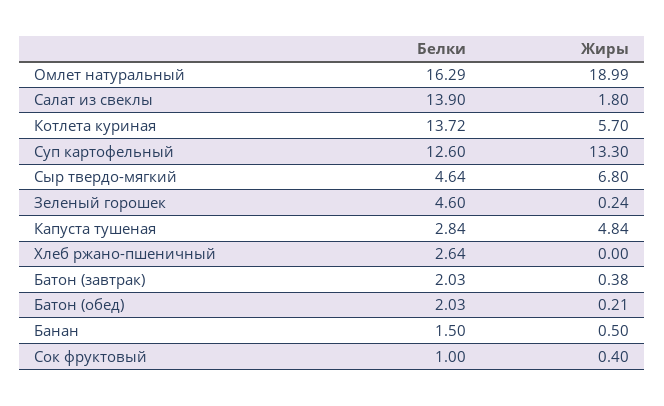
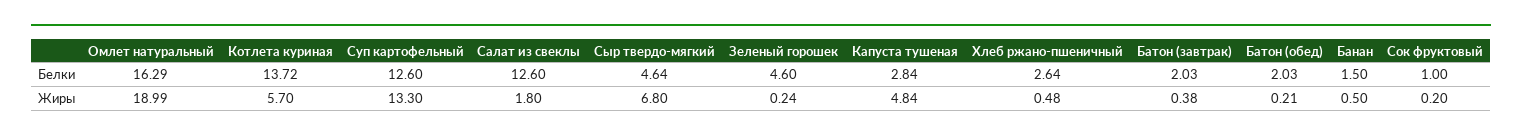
Белки, Салат из свеклы: 13.9 -> 12.6
Жиры, Хлеб ржано-пшеничный: 0 -> 0.48
Жиры, Сок фруктовый: 0.4 -> 0.2

